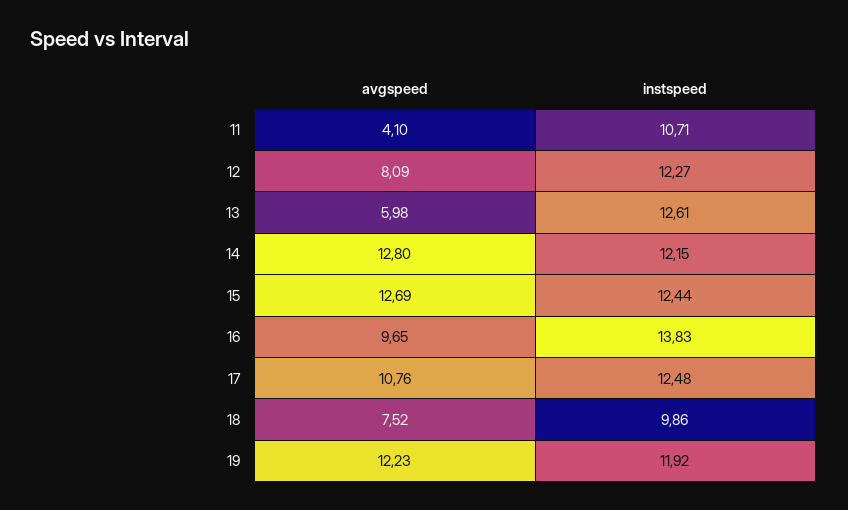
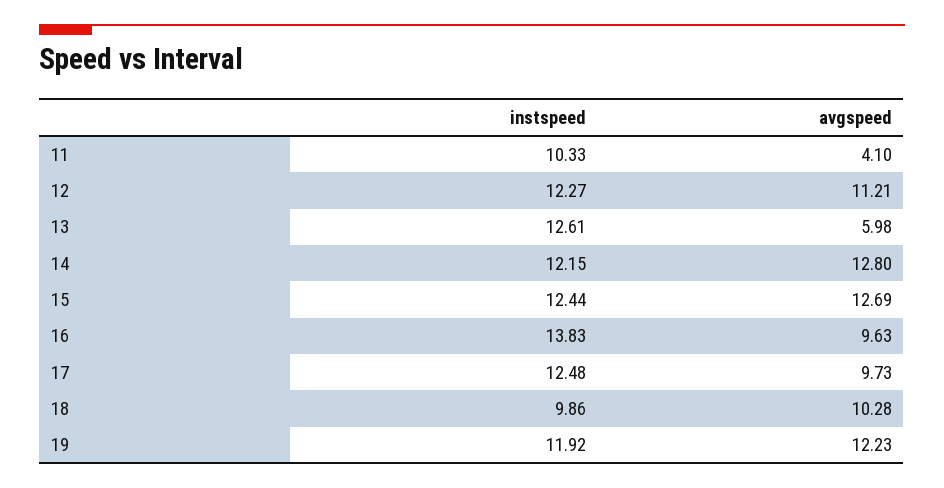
instspeed, 11: 10.71 -> 10.33
avgspeed, 12: 8.09 -> 11.21
avgspeed, 16: 9.65 -> 9.63
avgspeed, 17: 10.76 -> 9.73
avgspeed, 18: 7.52 -> 10.28

